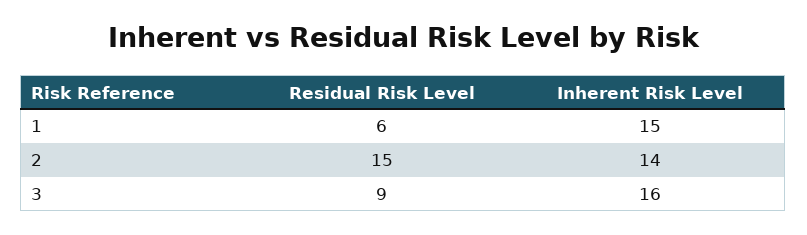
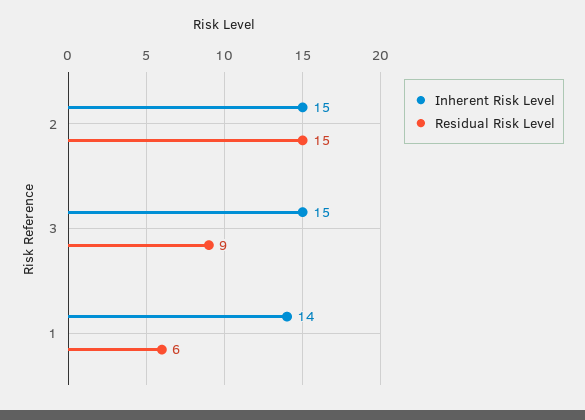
Inherent Risk Level, 1: 15 -> 14
Inherent Risk Level, 2: 14 -> 15
Inherent Risk Level, 3: 16 -> 15

